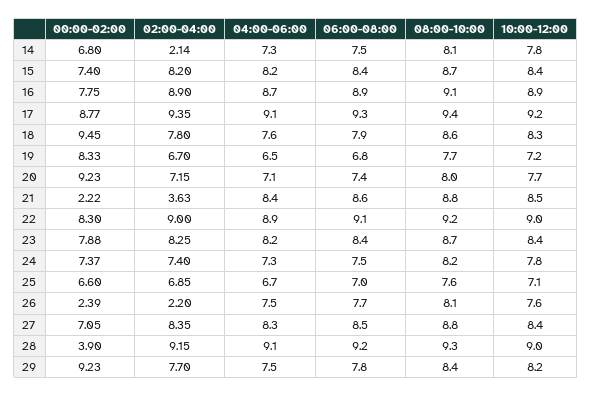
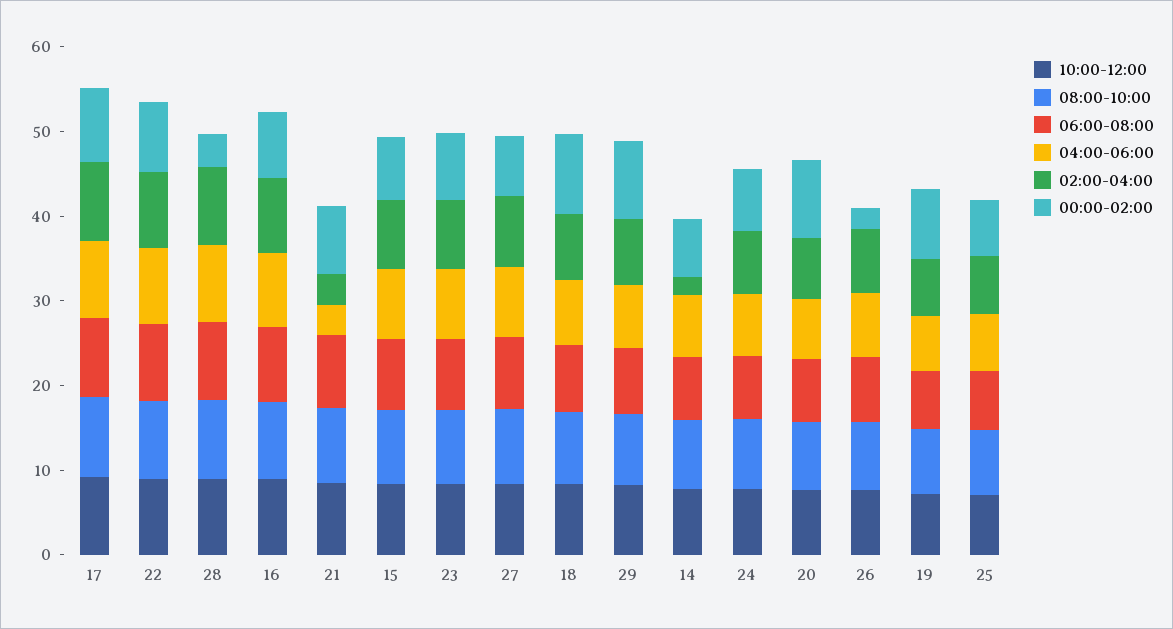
00:00-02:00, 21: 2.22 -> 8
04:00-06:00, 21: 8.4 -> 4
02:00-04:00, 26: 2.2 -> 8

